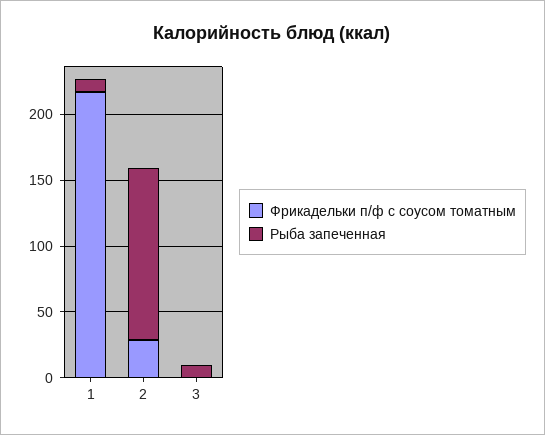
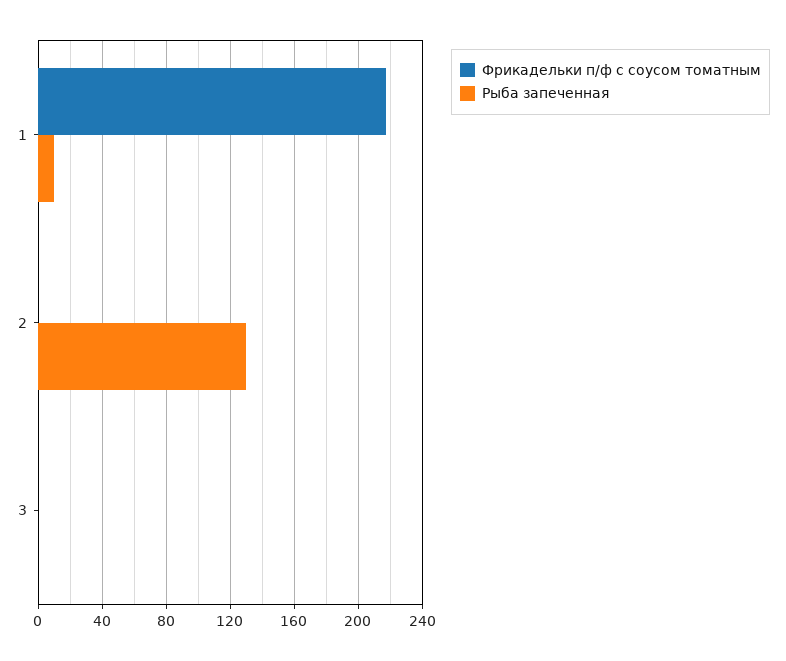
Фрикадельки п/ф с соусом томатным, 2: 30 -> 0
Рыба запеченная, 3: 10 -> 0

